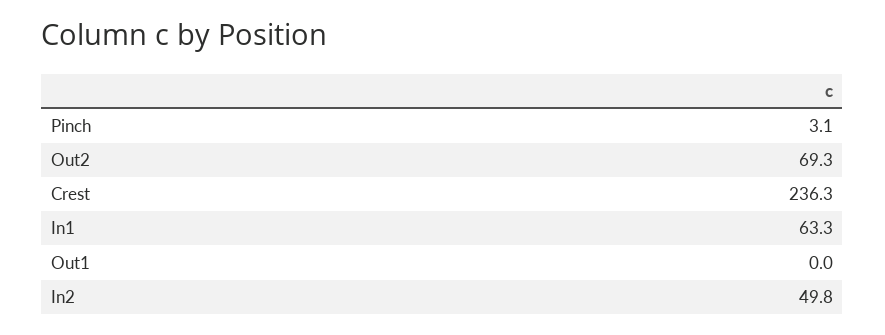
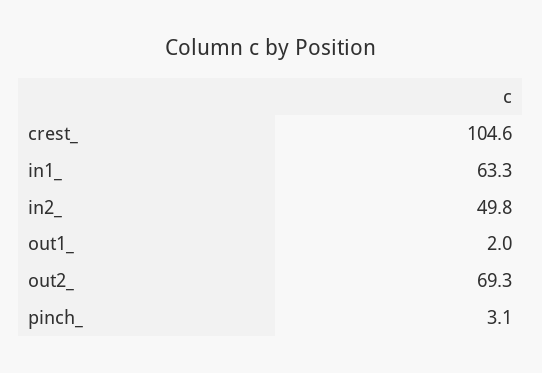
Crest: 236.3 -> 104.6
Out1: 0 -> 2

